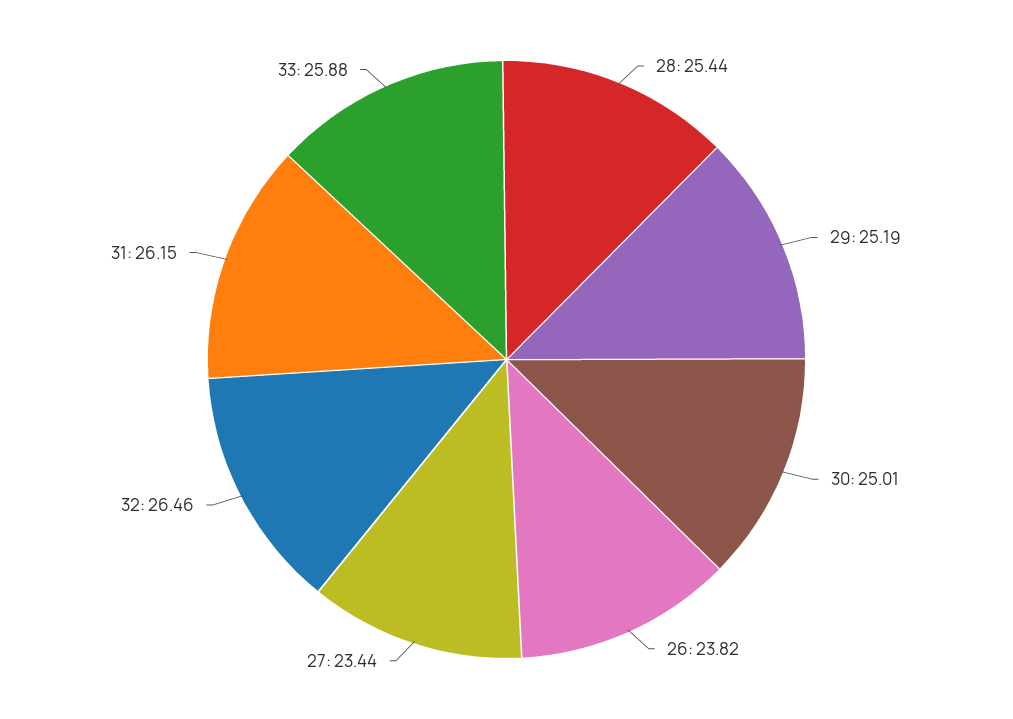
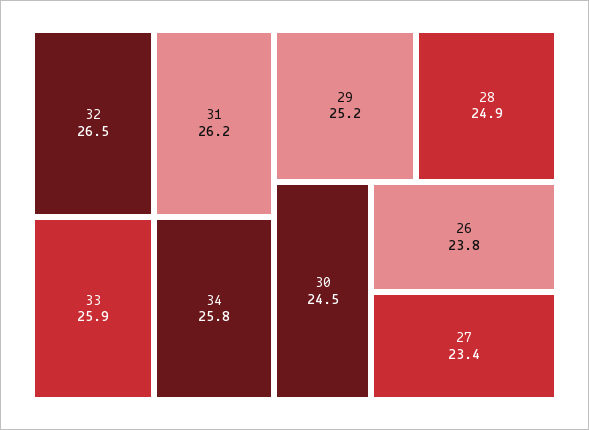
28: 25.44 -> 24.9
30: 25.01 -> 24.5
34: none -> 25.8

